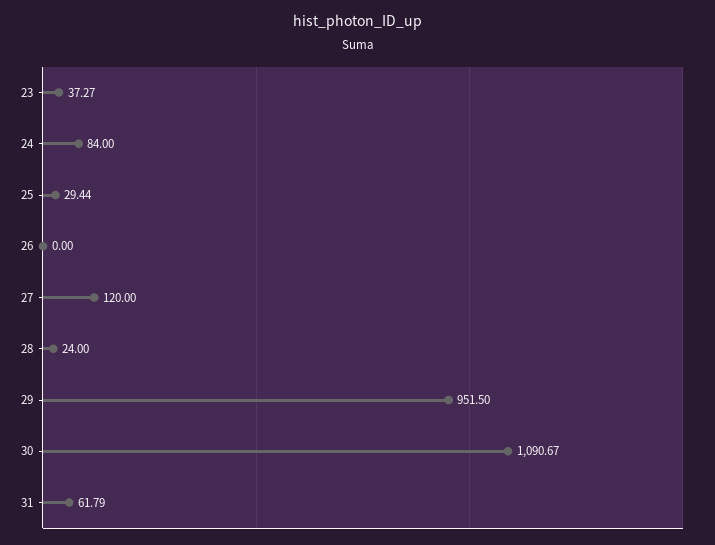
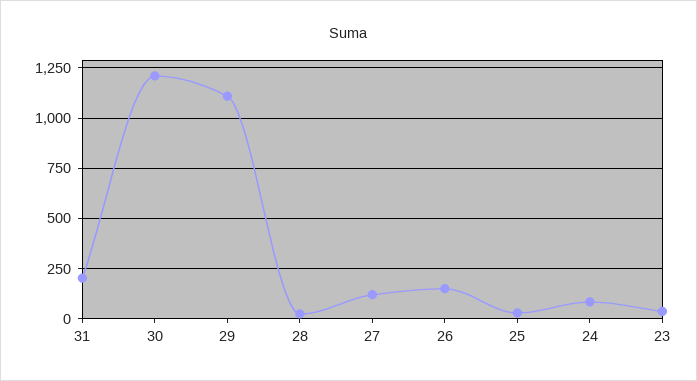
26: 0 -> 150
29: 951.5 -> 1100
30: 1090.67 -> 1200
31: 61.79 -> 200

